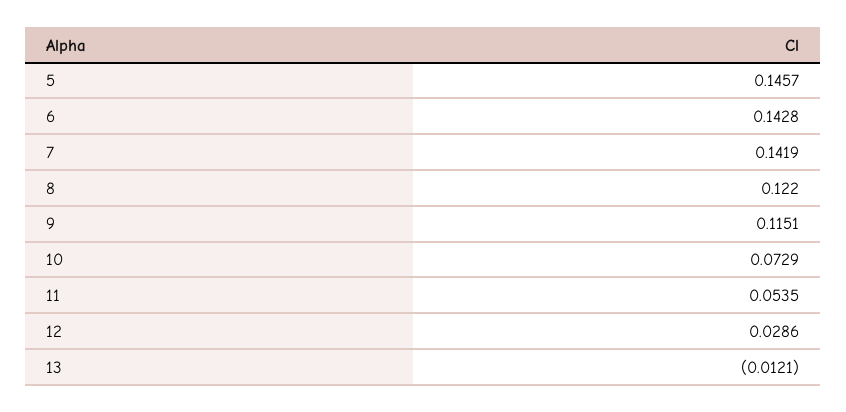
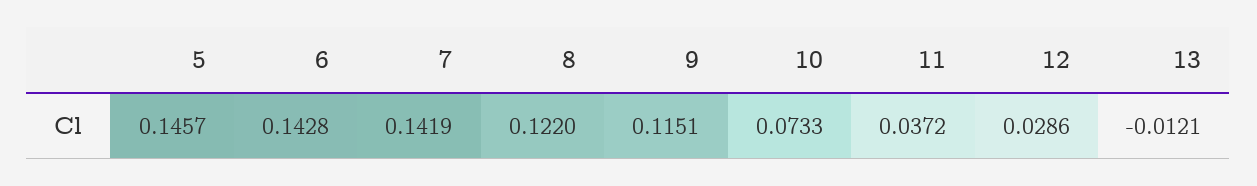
10: 0.0729 -> 0.0733
11: 0.0535 -> 0.0372

